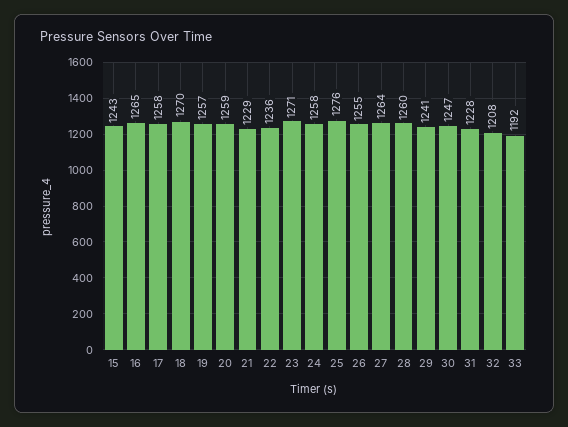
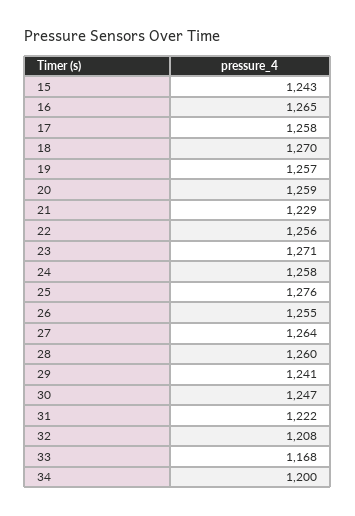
22: 1236 -> 1256
31: 1228 -> 1222
33: 1192 -> 1168
34: none -> 1200

